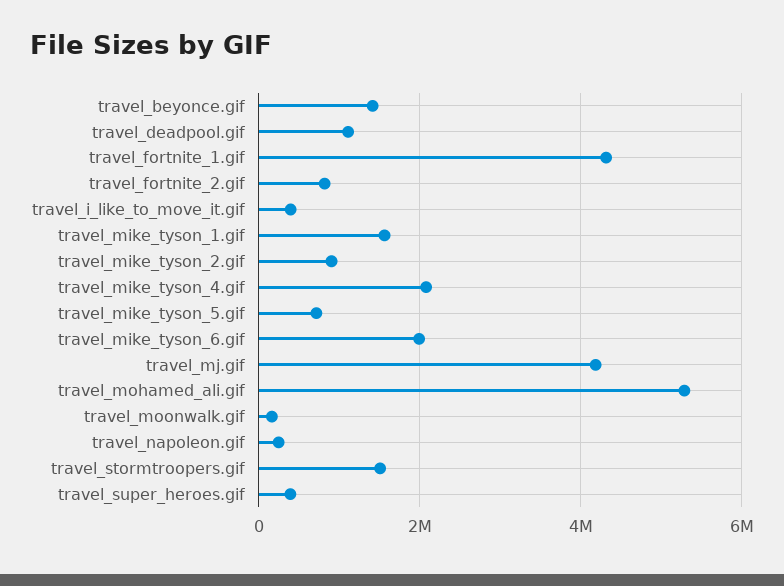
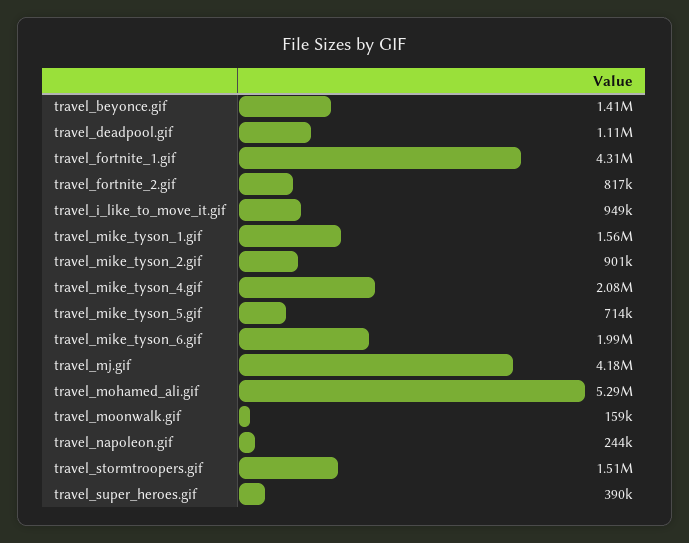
travel_i_like_to_move_it.gif: 400000 -> 949000

